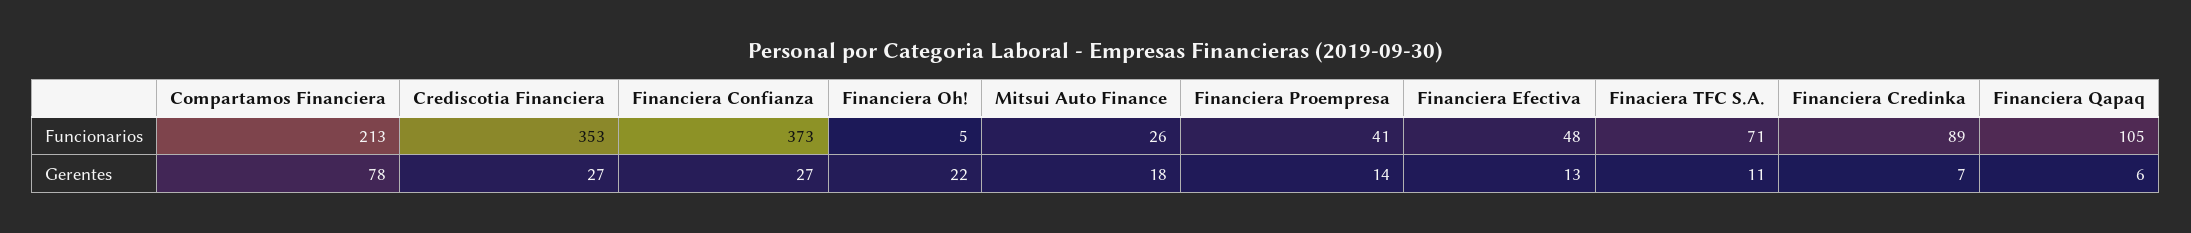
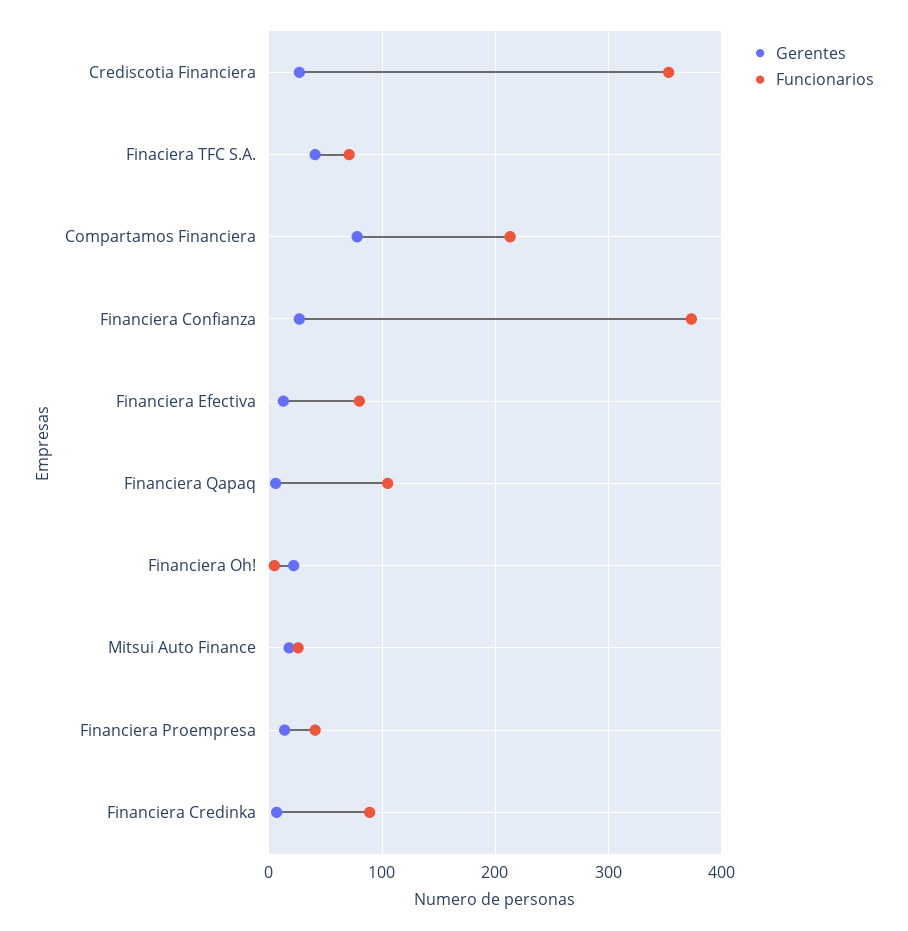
Funcionarios, Financiera Efectiva: 48 -> 80
Gerentes, Finaciera TFC S.A.: 11 -> 40

